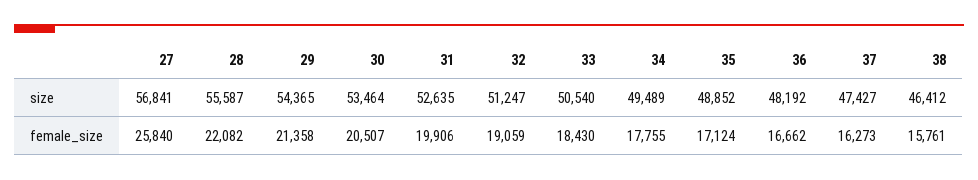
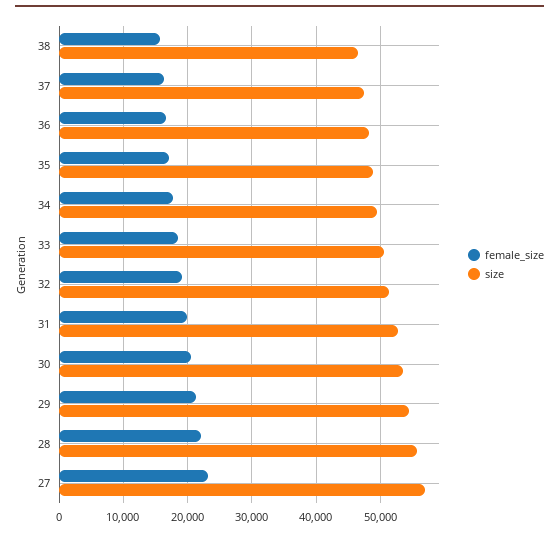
female_size, 27: 25840 -> 23000

